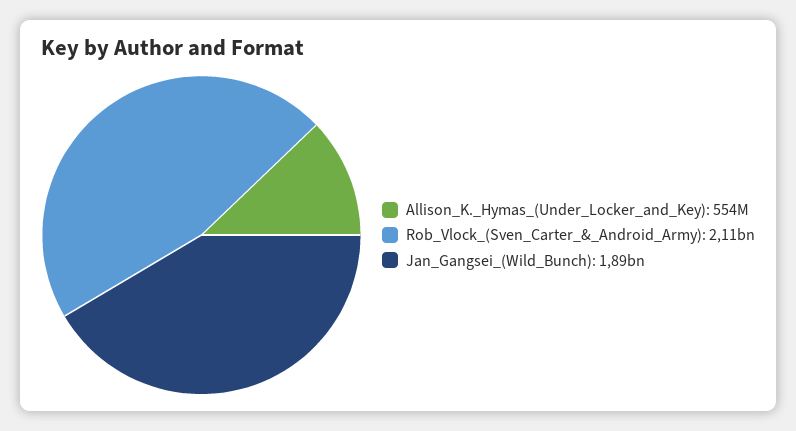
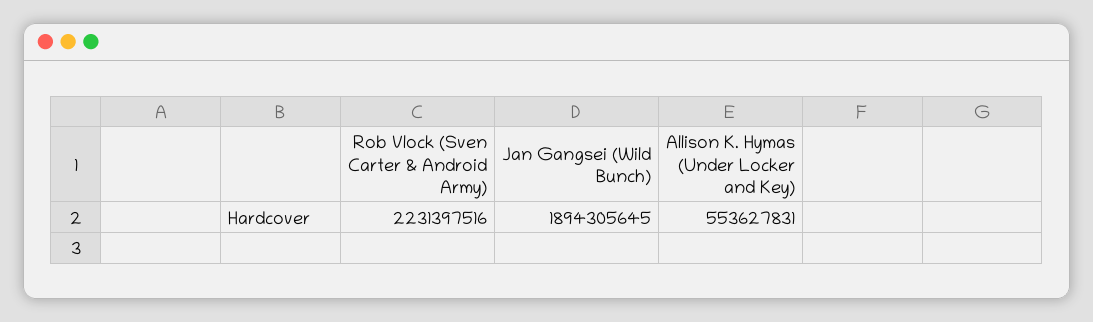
Rob_Vlock_(Sven_Carter_&_Android_Army): 2110000000 -> 2231397516

